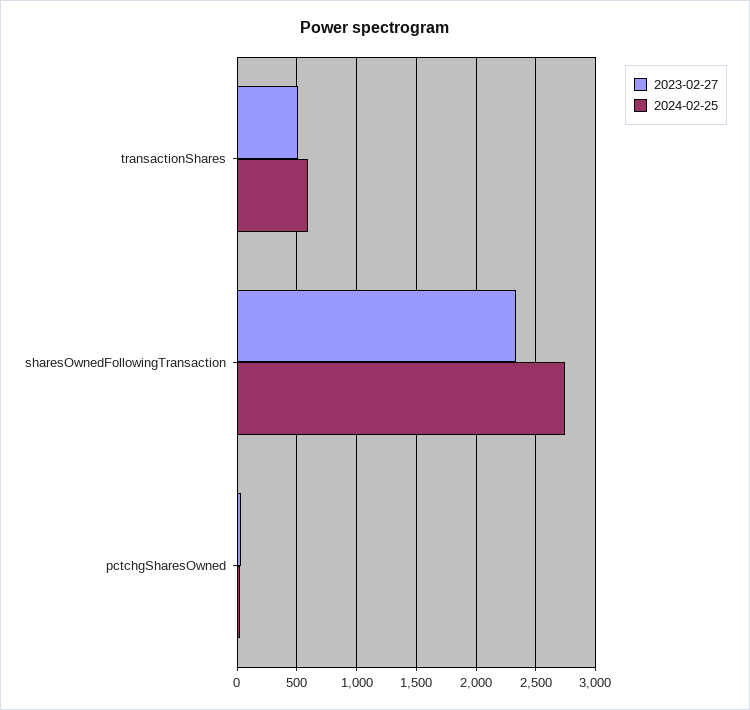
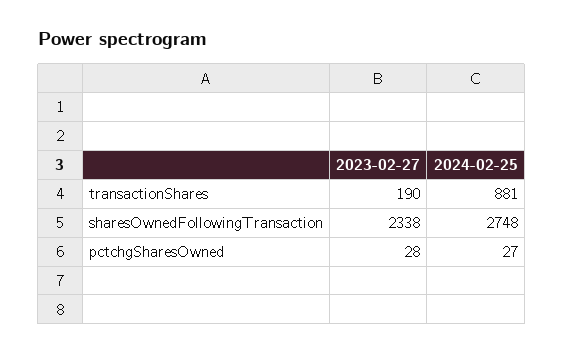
2023-02-27, transactionShares: 500 -> 190
2024-02-25, transactionShares: 600 -> 881

